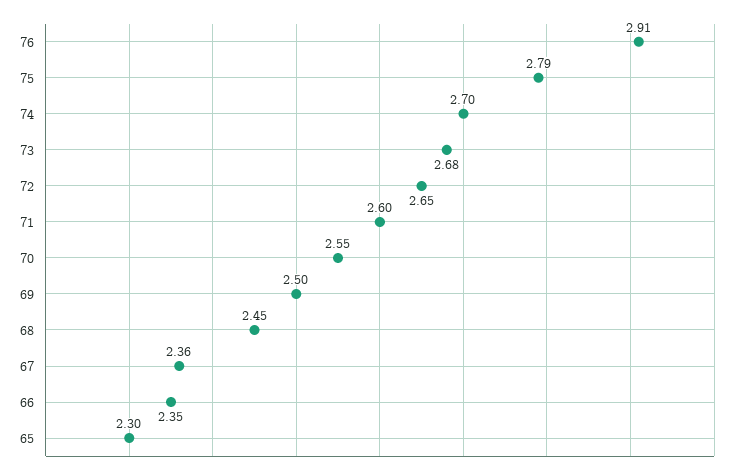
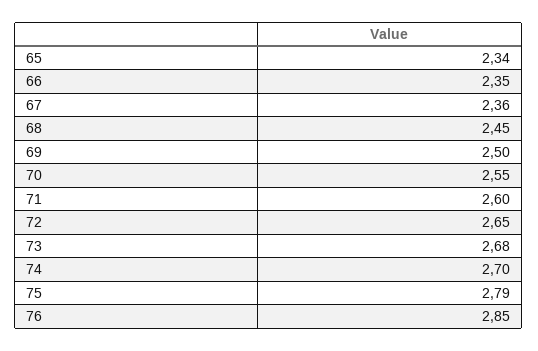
76: 2.91 -> 2.85
65: 2.3 -> 2.34

